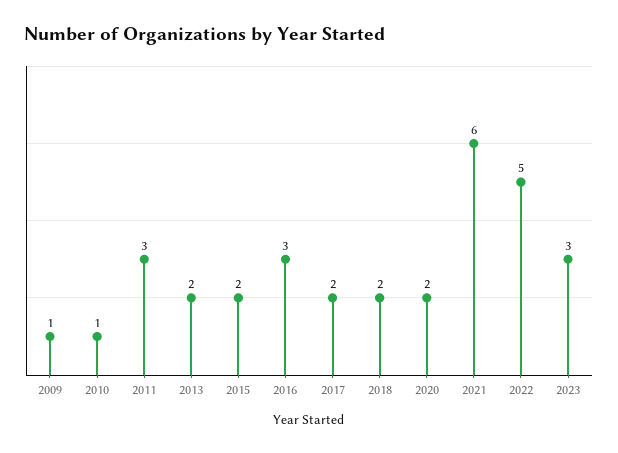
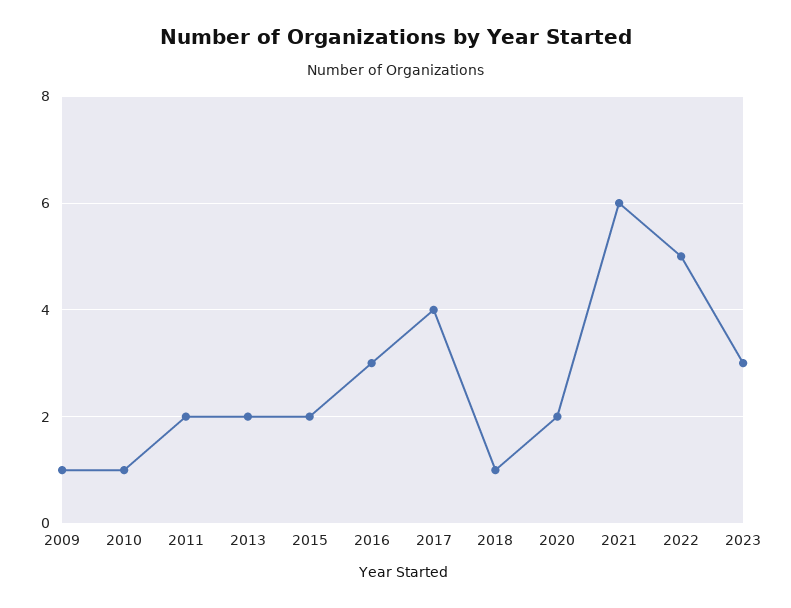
2011: 3 -> 2
2017: 2 -> 4
2018: 2 -> 1

